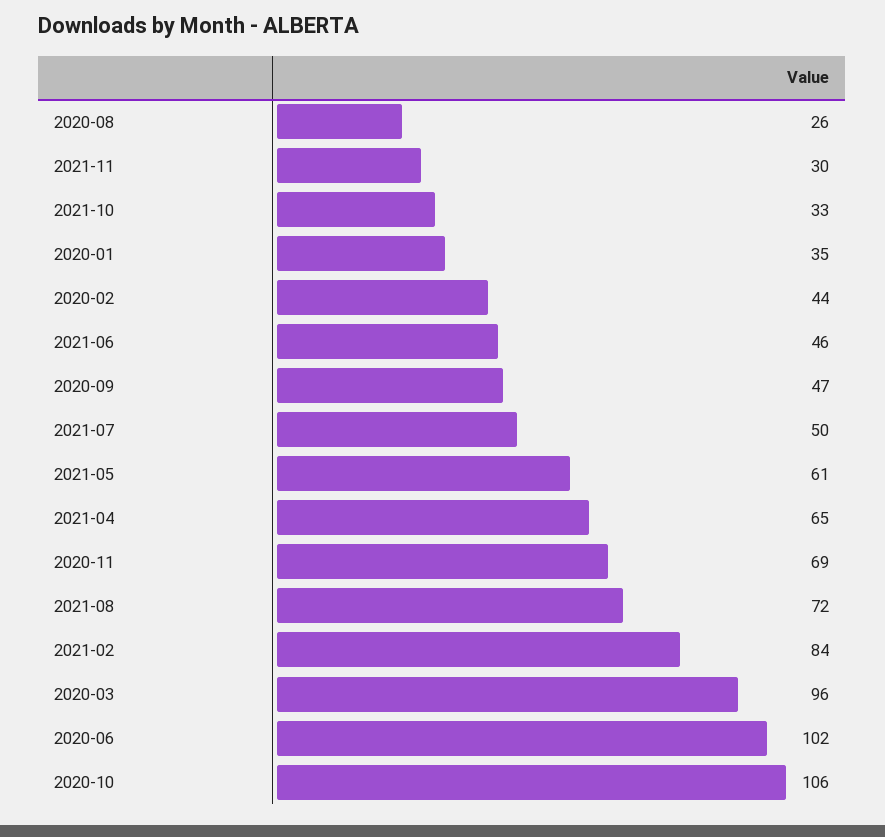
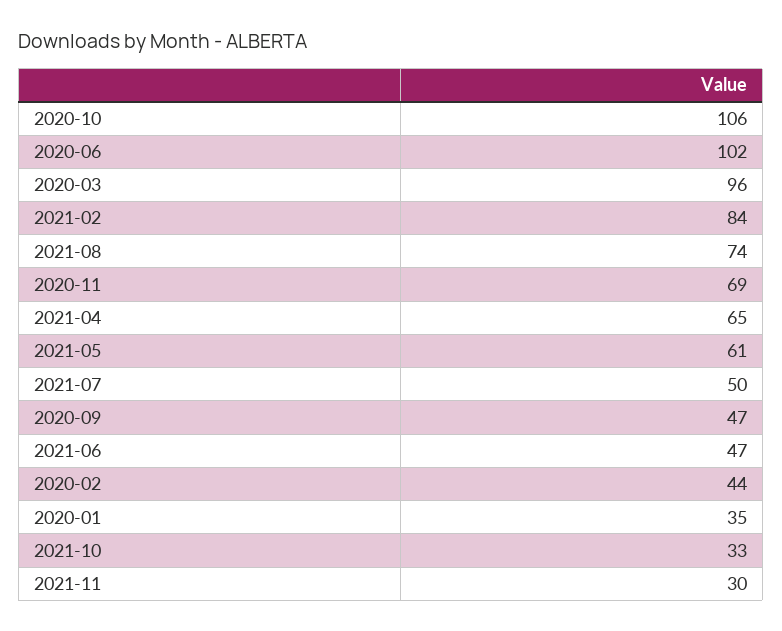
2020-08: 26 -> none
2021-06: 46 -> 47
2021-08: 72 -> 74

